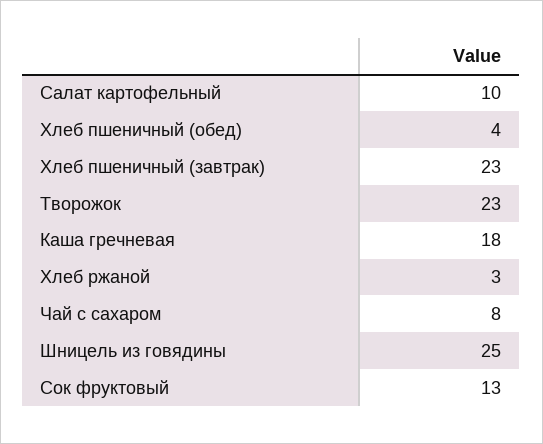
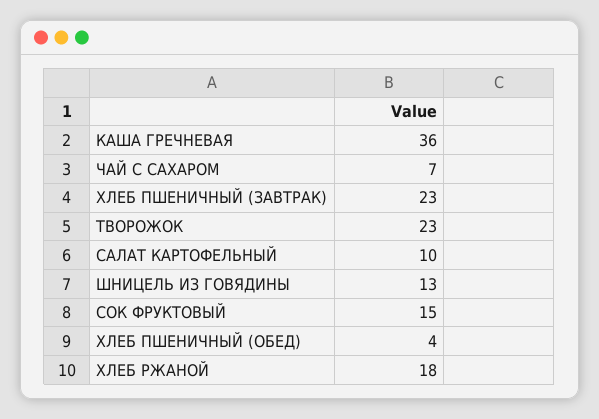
Каша гречневая: 18 -> 36
Хлеб ржаной: 3 -> 18
Чай с сахаром: 8 -> 7
Шницель из говядины: 25 -> 13
Сок фруктовый: 13 -> 15

